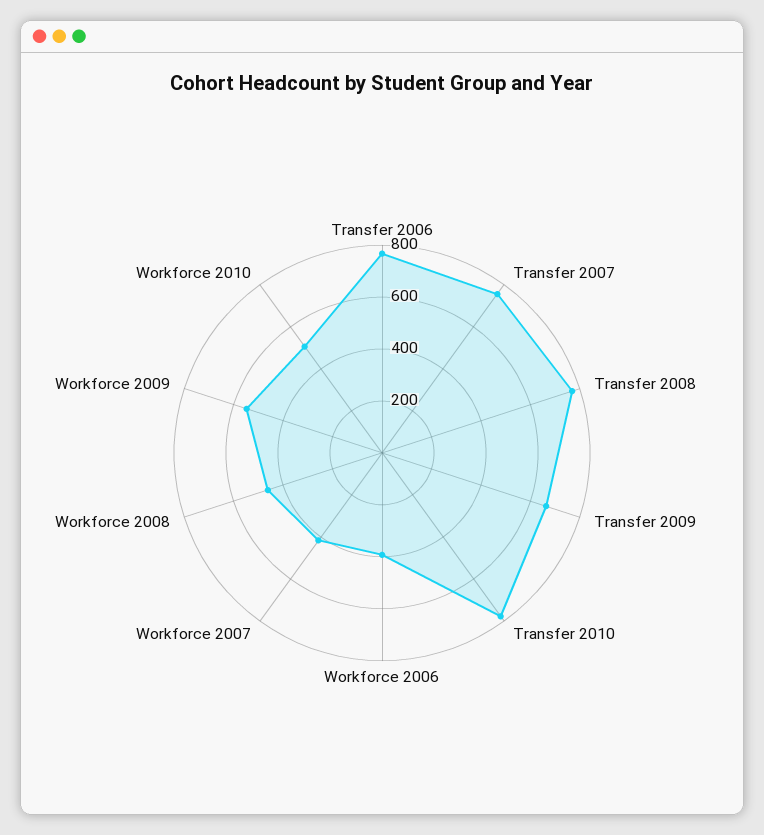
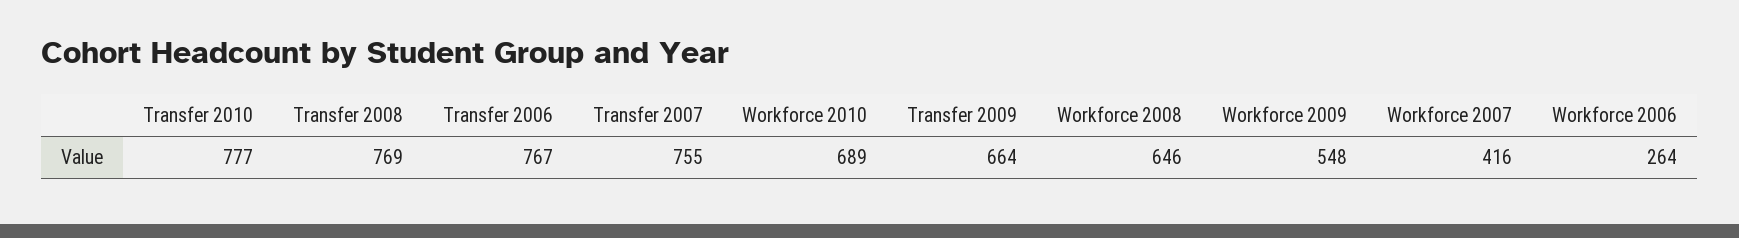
Workforce 2006: 400 -> 264
Workforce 2008: 450 -> 646
Workforce 2010: 500 -> 689

